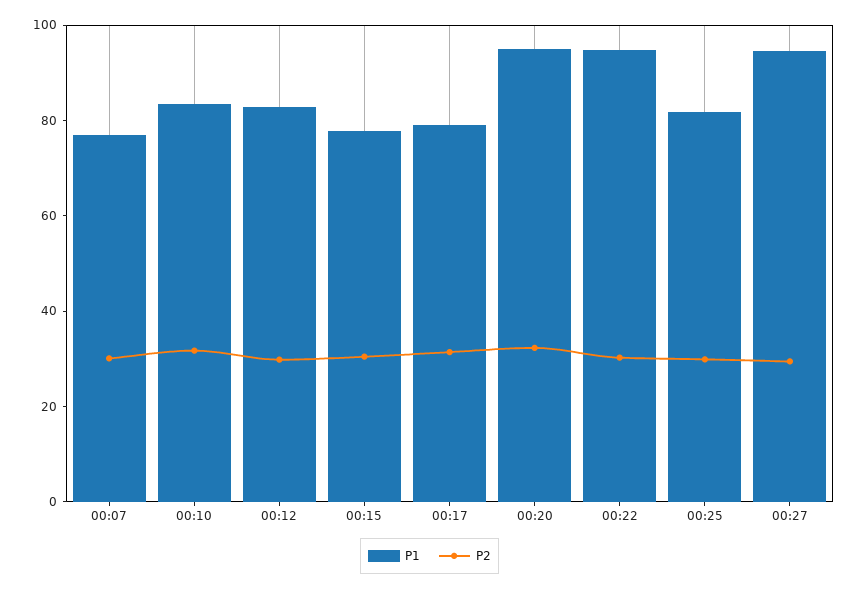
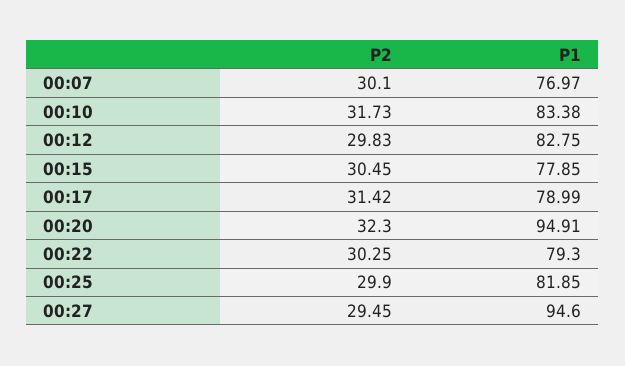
P1, 00:22: 95 -> 79.3

